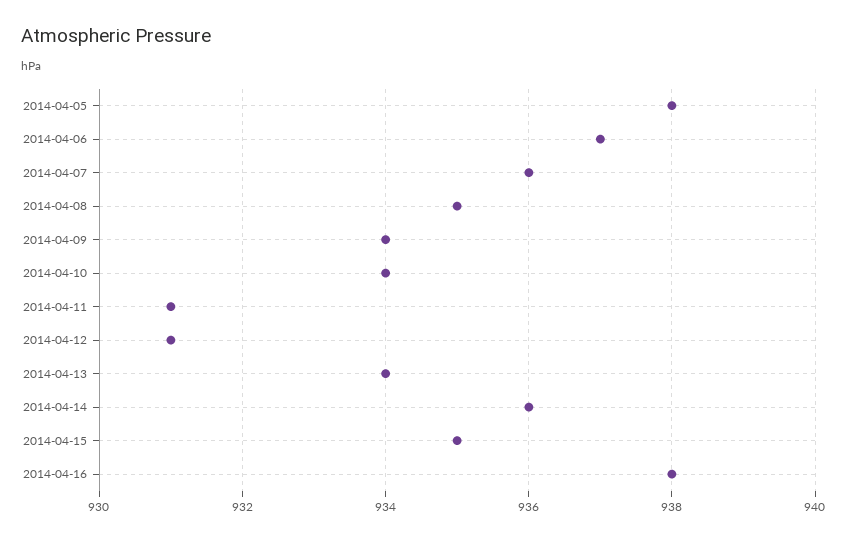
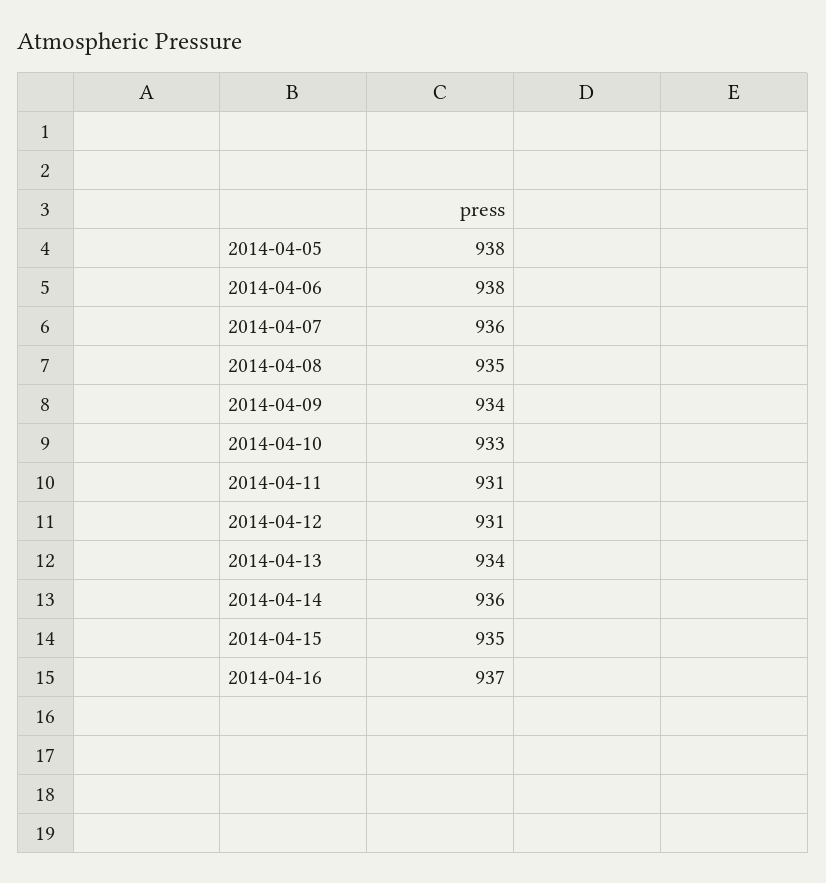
2014-04-06: 937 -> 938
2014-04-10: 934 -> 933
2014-04-16: 938 -> 937

